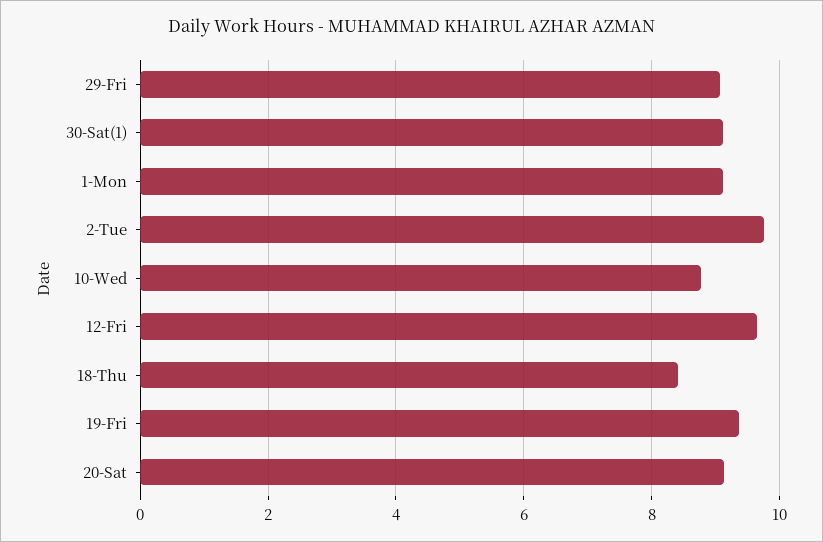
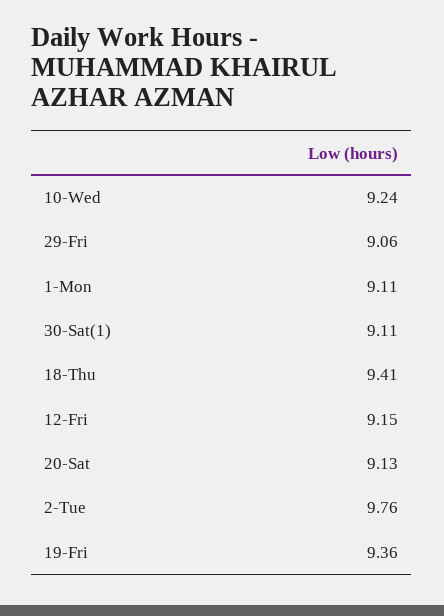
10-Wed: 8.8 -> 9.24
12-Fri: 9.6 -> 9.15
18-Thu: 8.4 -> 9.41

